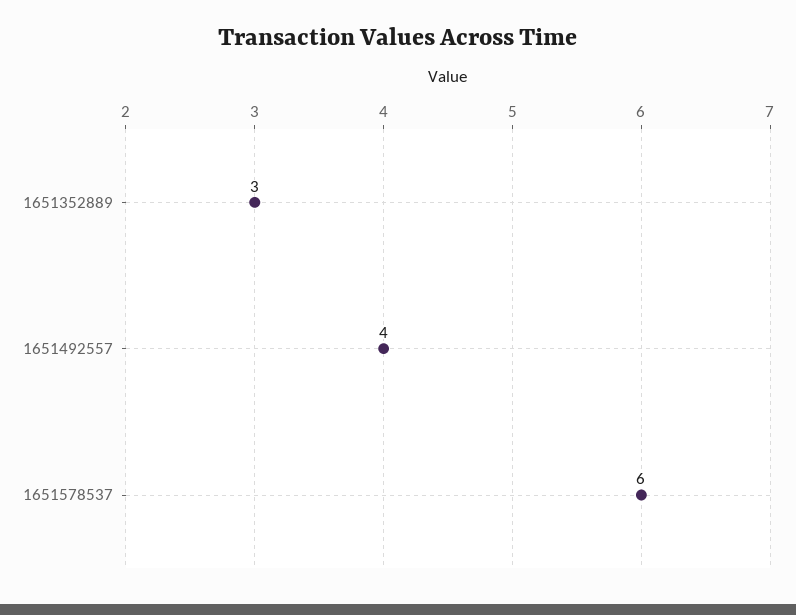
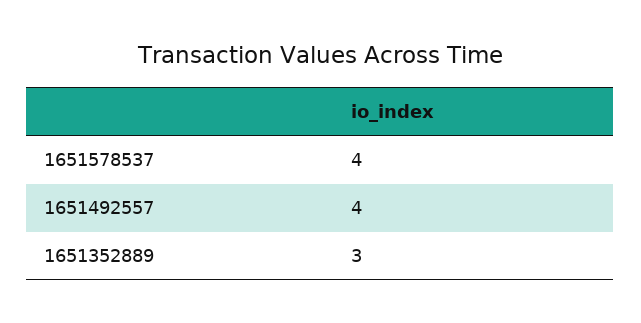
1651578537: 6 -> 4

